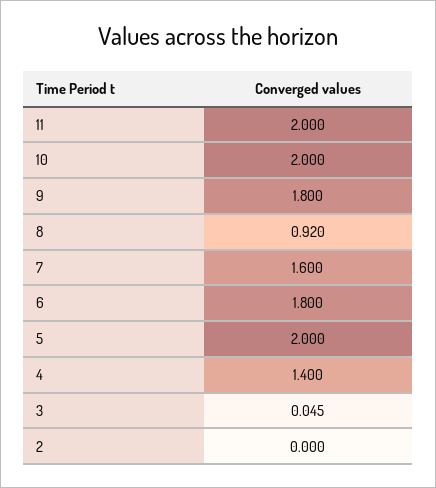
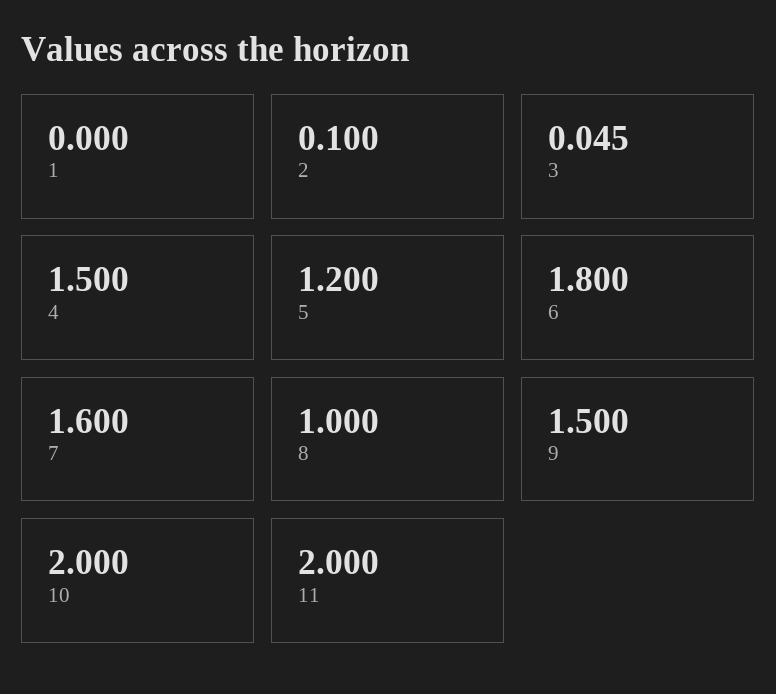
9: 1.8 -> 1.5
8: 0.92 -> 1
5: 2 -> 1.2
4: 1.4 -> 1.5
2: 0 -> 0.1
1: none -> 0

